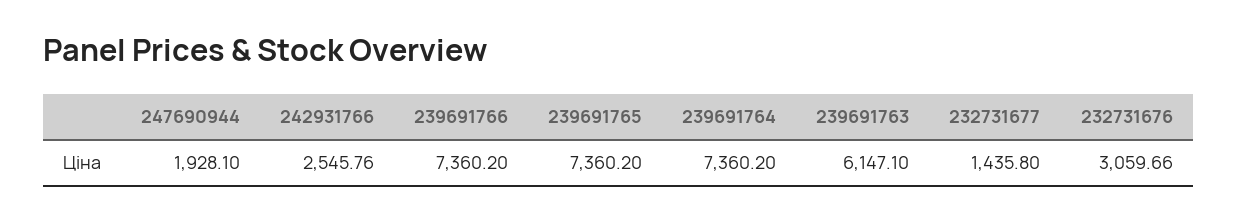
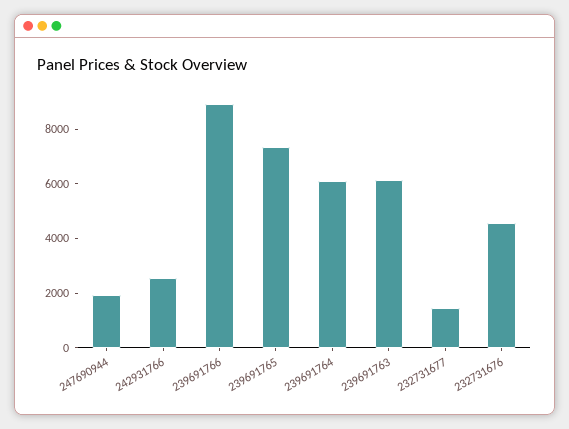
239691766: 7360.2 -> 9000
239691764: 7360.2 -> 6000
232731676: 3059.66 -> 4500

